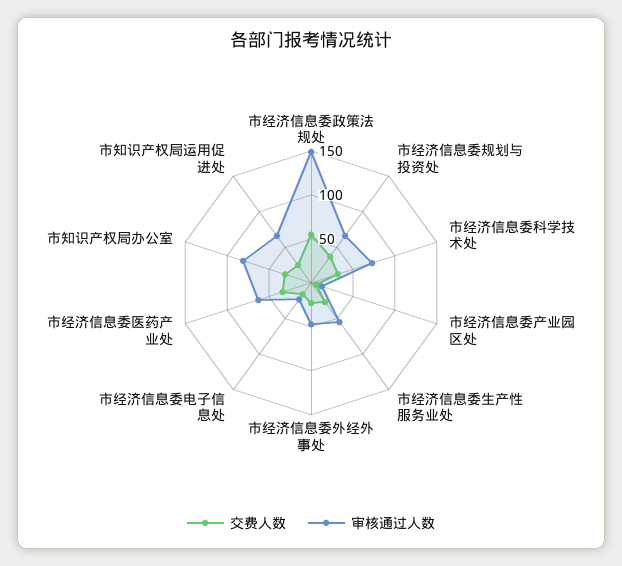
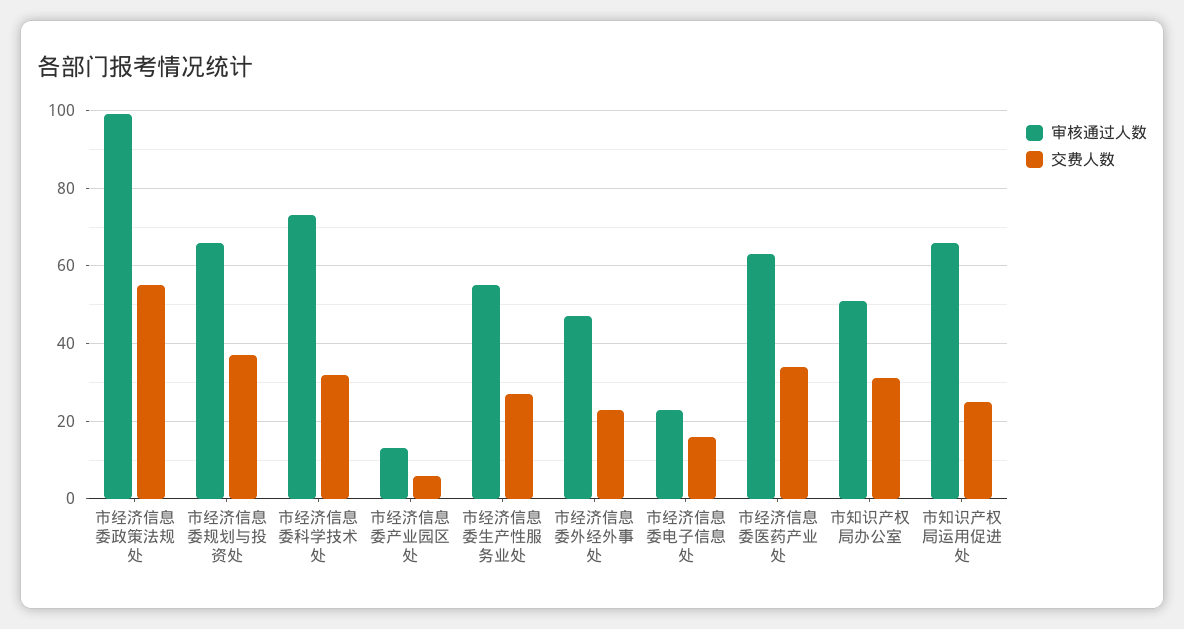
审核通过人数, 市经济信息委政策法规处: 150 -> 100
审核通过人数, 市知识产权局办公室: 80 -> 50

